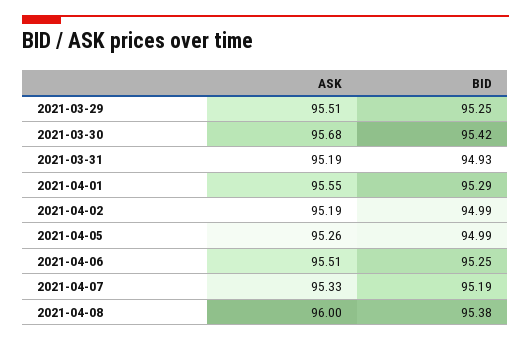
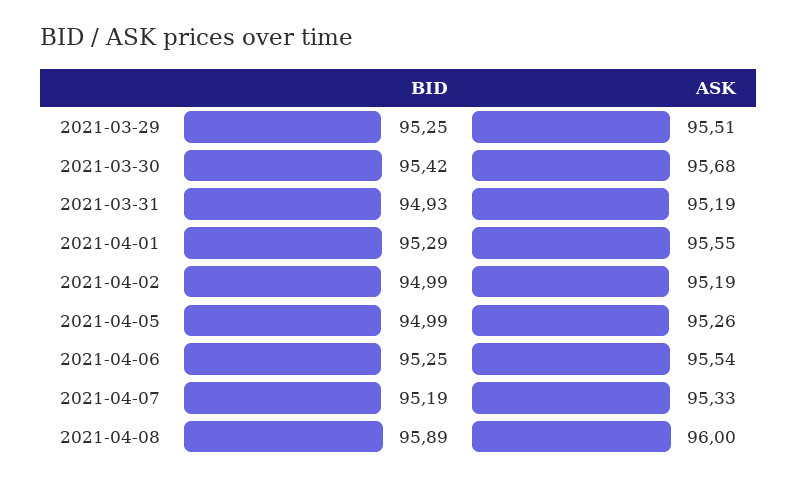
ASK, 2021-04-06: 95.51 -> 95.54
BID, 2021-04-08: 95.38 -> 95.89

